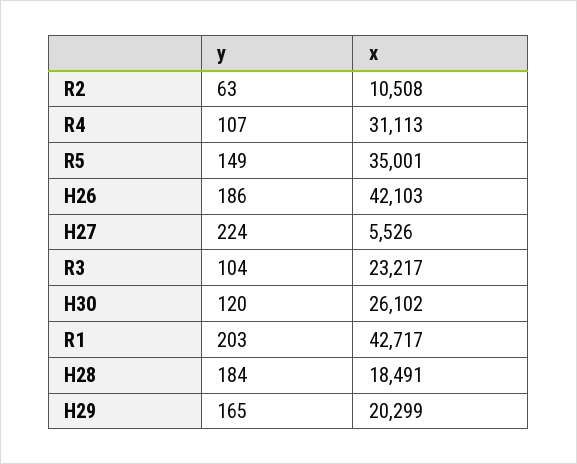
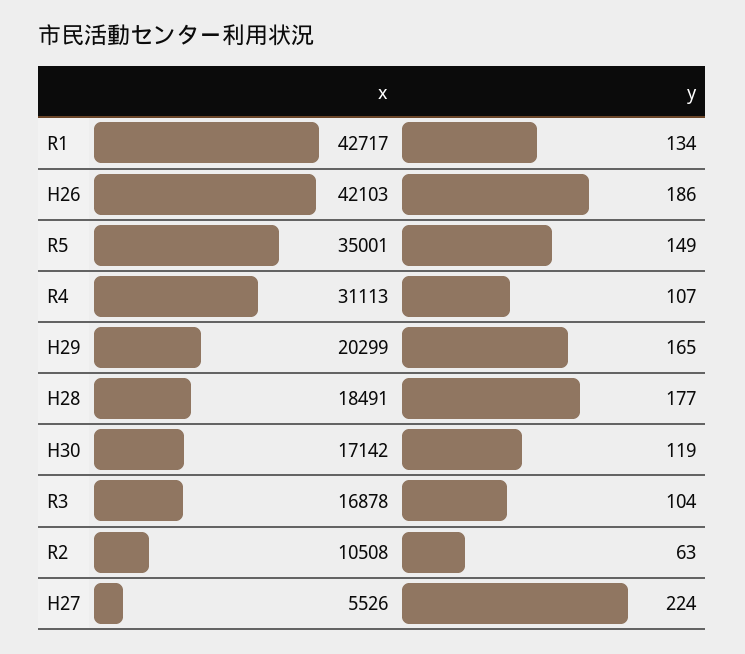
x, R3: 23217 -> 16878
y, H30: 120 -> 119
x, H30: 26102 -> 17142
y, R1: 203 -> 134
y, H28: 184 -> 177

